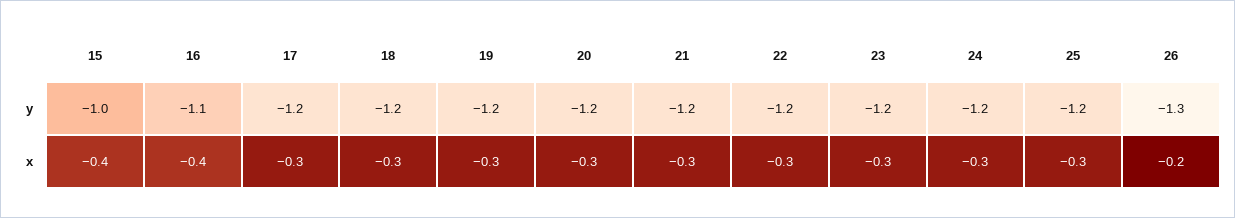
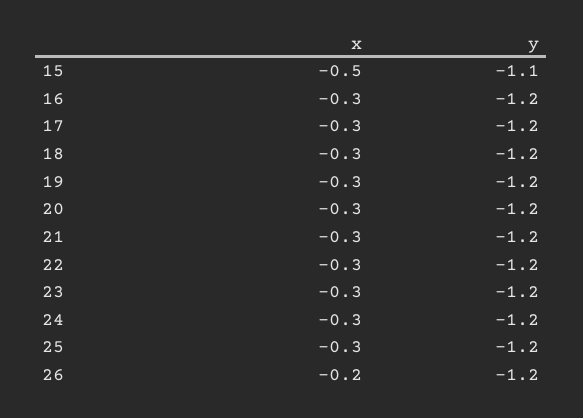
15, y: -1 -> -1.1
16, y: -1.1 -> -1.2
26, y: -1.3 -> -1.2
15, x: -0.4 -> -0.5
16, x: -0.4 -> -0.3

